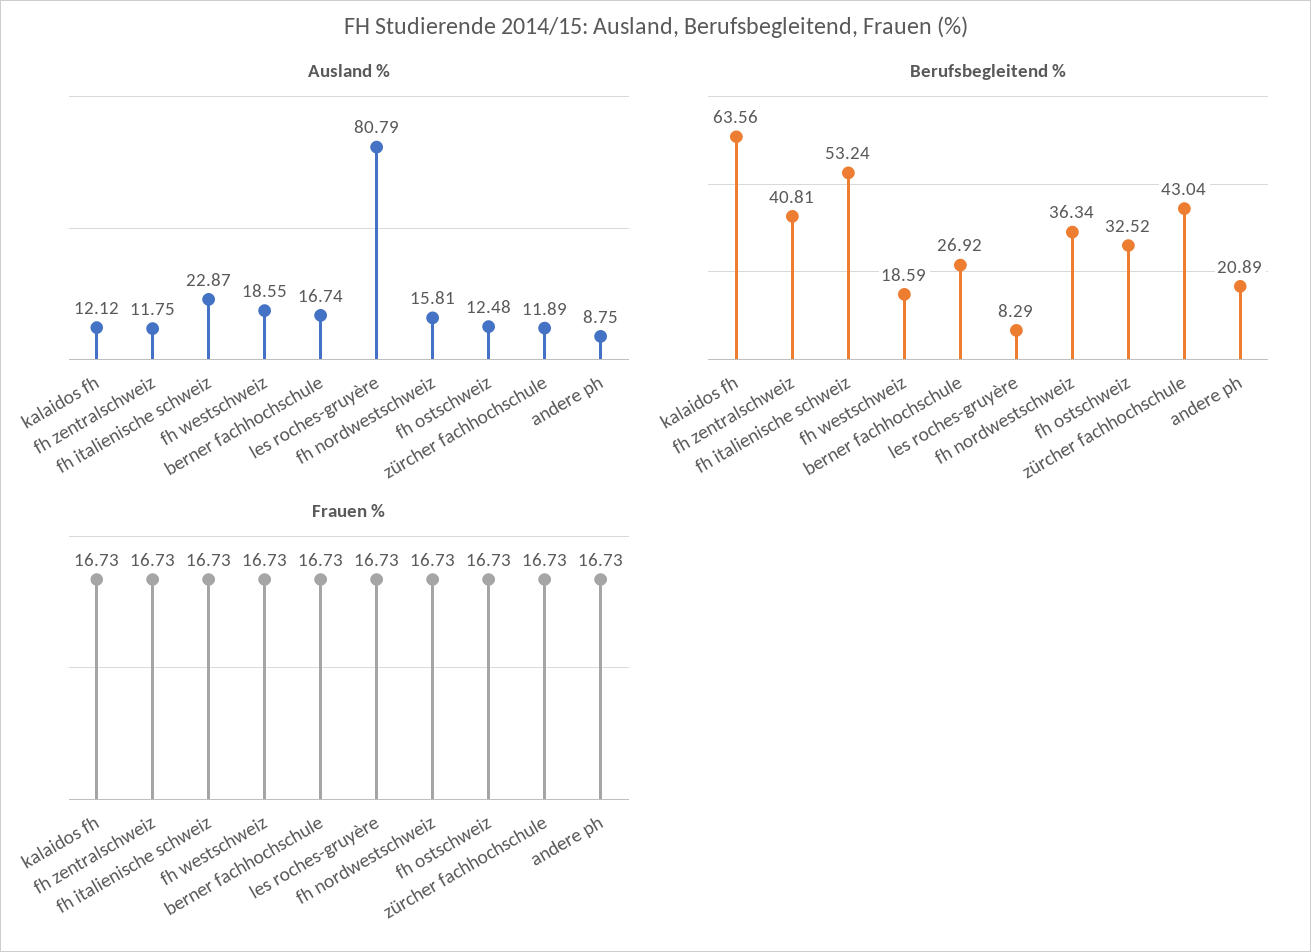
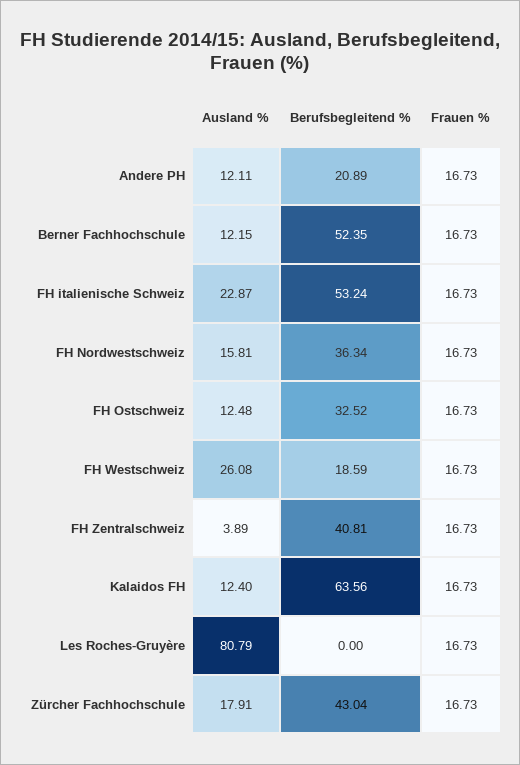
Ausland %, kalaidos fh: 12.12 -> 12.4
Ausland %, fh zentralschweiz: 11.75 -> 3.89
Ausland %, fh westschweiz: 18.55 -> 26.08
Ausland %, berner fachhochschule: 16.74 -> 12.15
Ausland %, zürcher fachhochschule: 11.89 -> 17.91
Ausland %, andere ph: 8.75 -> 12.11
Berufsbegleitend %, berner fachhochschule: 26.92 -> 52.35
Berufsbegleitend %, les roches-gruyère: 8.29 -> 0

